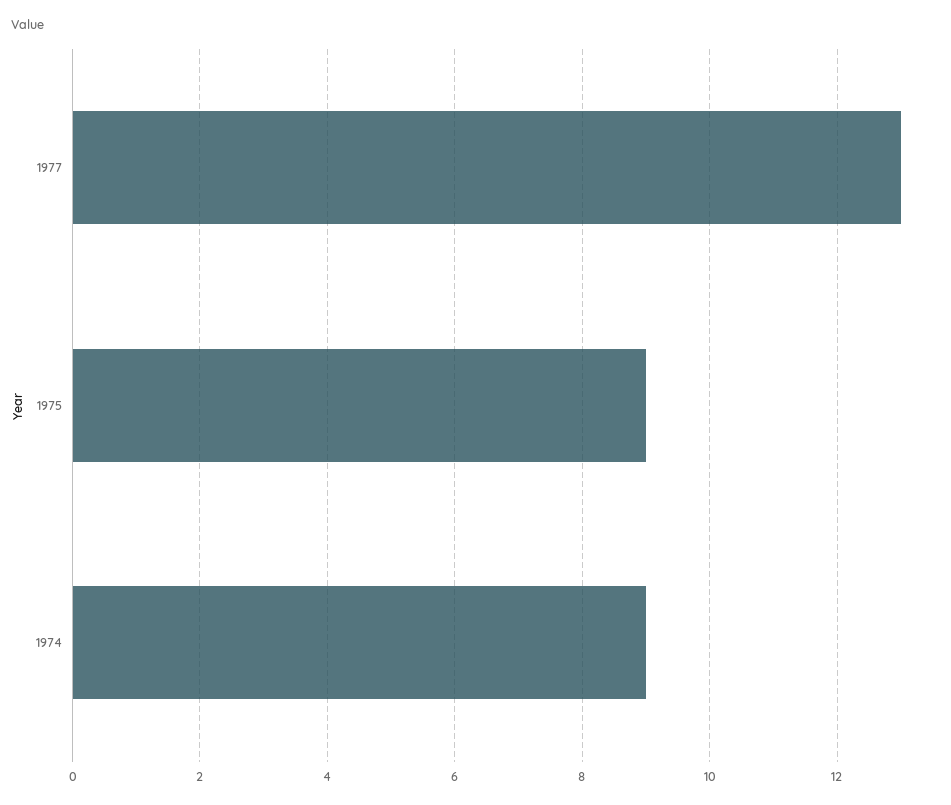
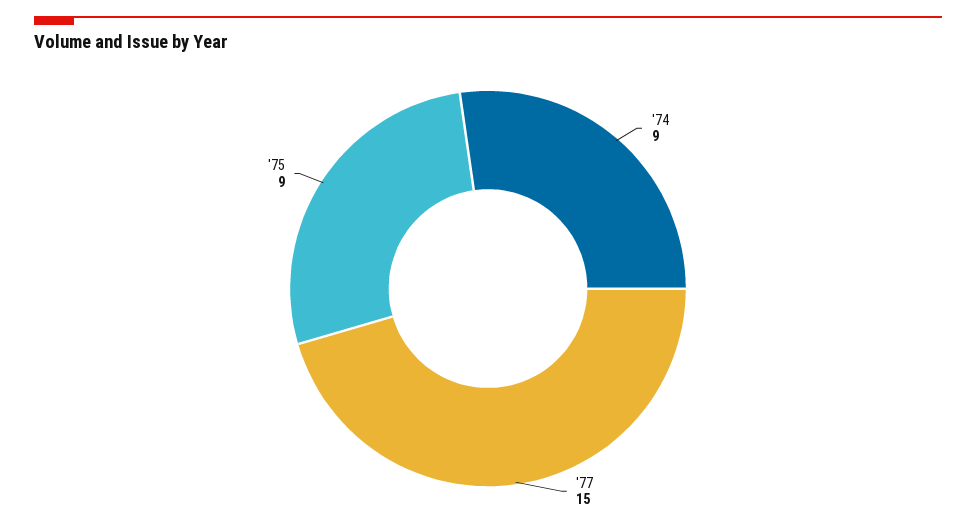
1977: 13 -> 15

